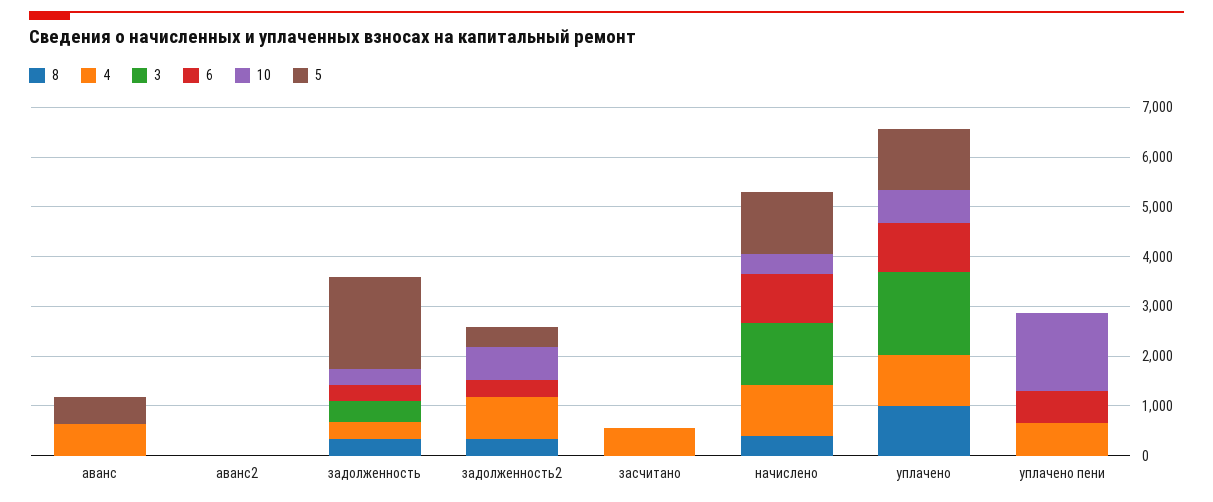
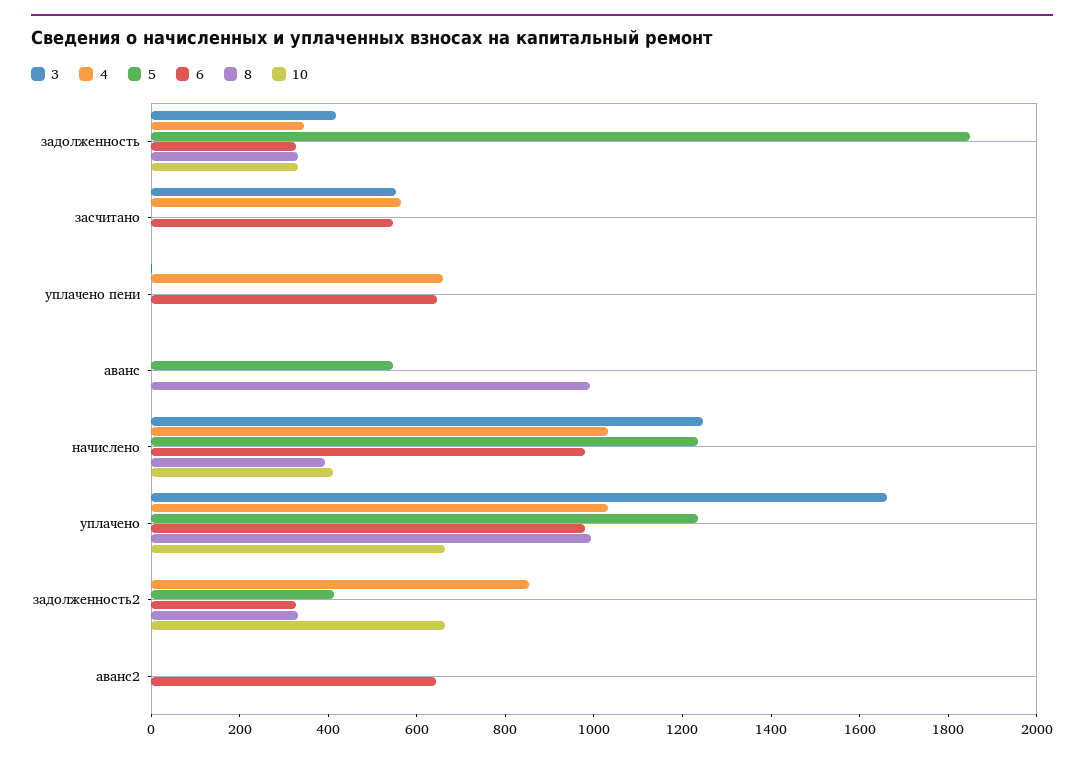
8, аванс: 0 -> 1000
4, аванс: 600 -> 0
6, аванс2: 0 -> 650
3, засчитано: 0 -> 550
6, засчитано: 0 -> 550
10, уплачено пени: 1600 -> 0

